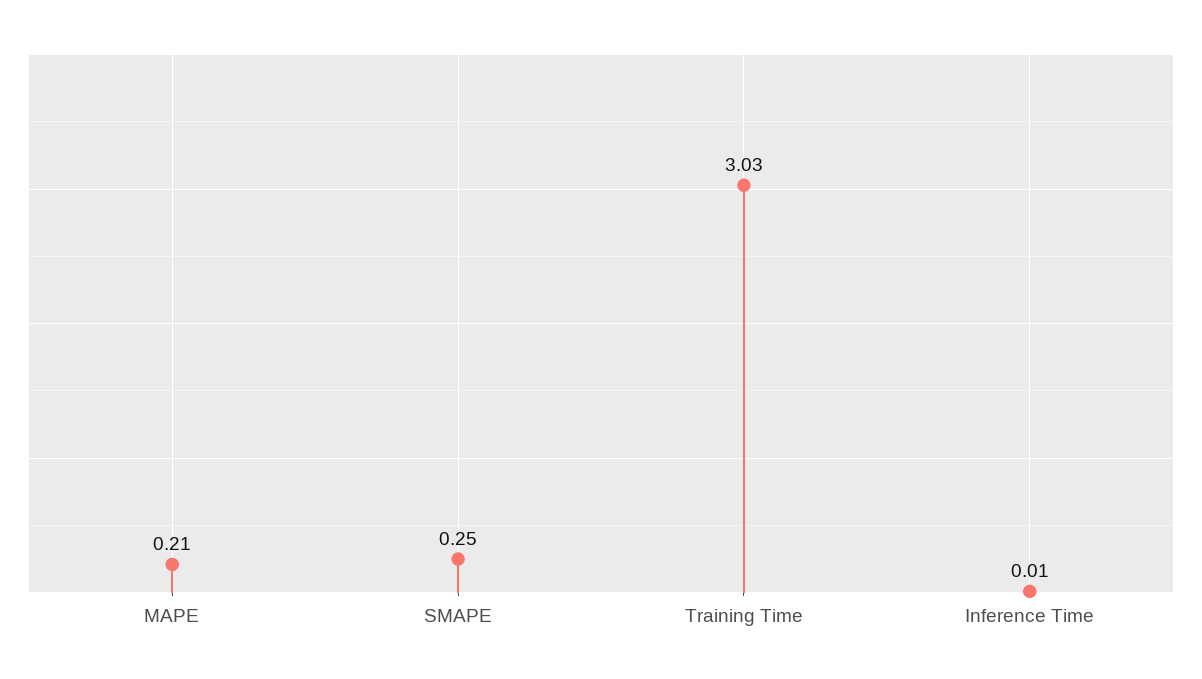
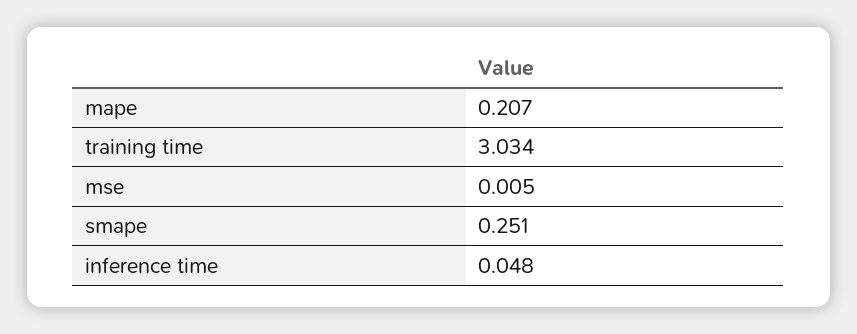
Inference Time: 0.01 -> 0.048
mse: none -> 0.005

